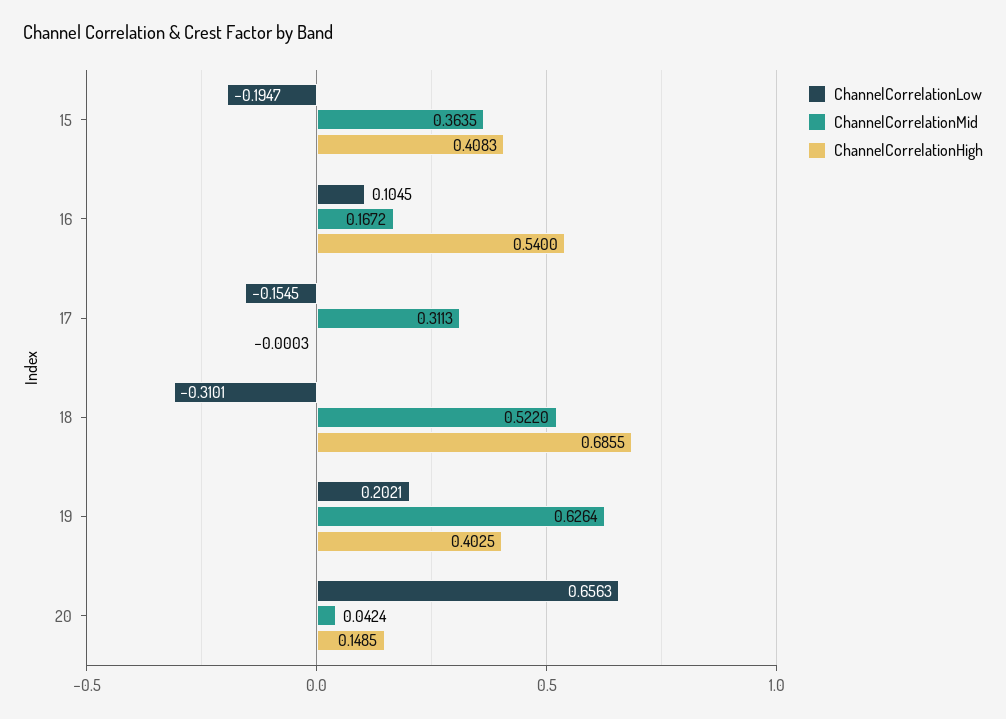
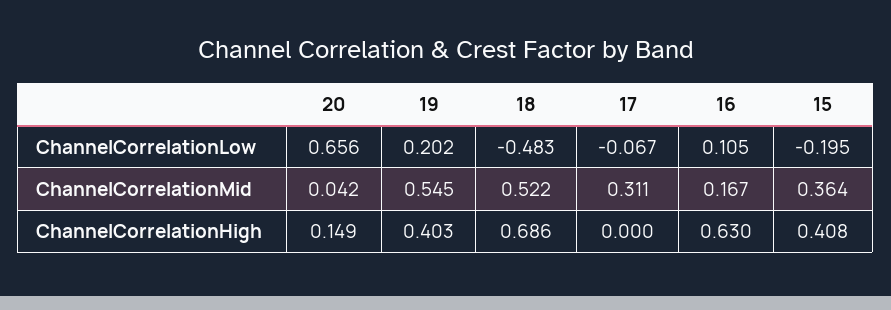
ChannelCorrelationHigh, 16: 0.54 -> 0.63
ChannelCorrelationLow, 17: -0.1545 -> -0.067
ChannelCorrelationLow, 18: -0.3101 -> -0.483
ChannelCorrelationMid, 19: 0.6264 -> 0.545

